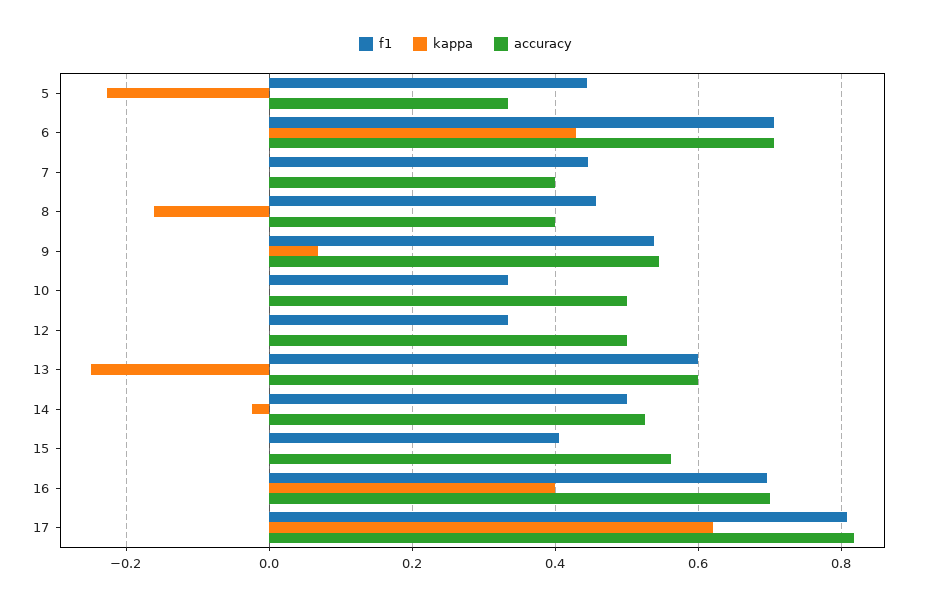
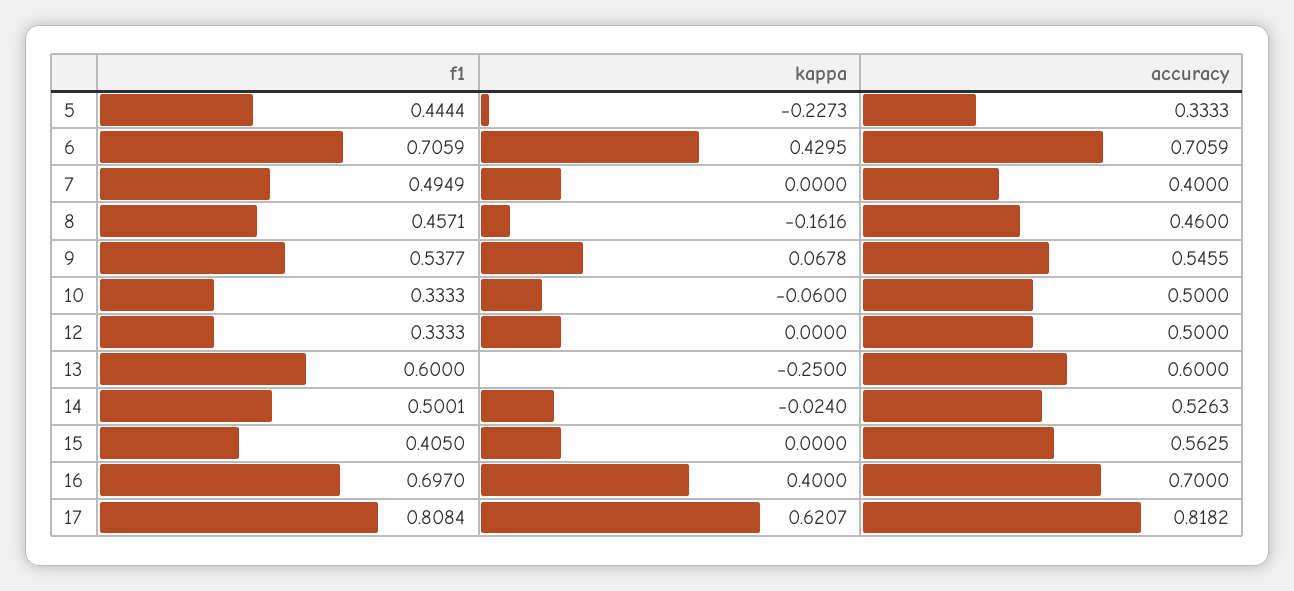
f1, 7: 0.44 -> 0.4949
accuracy, 8: 0.4 -> 0.46
kappa, 10: 0 -> -0.06

